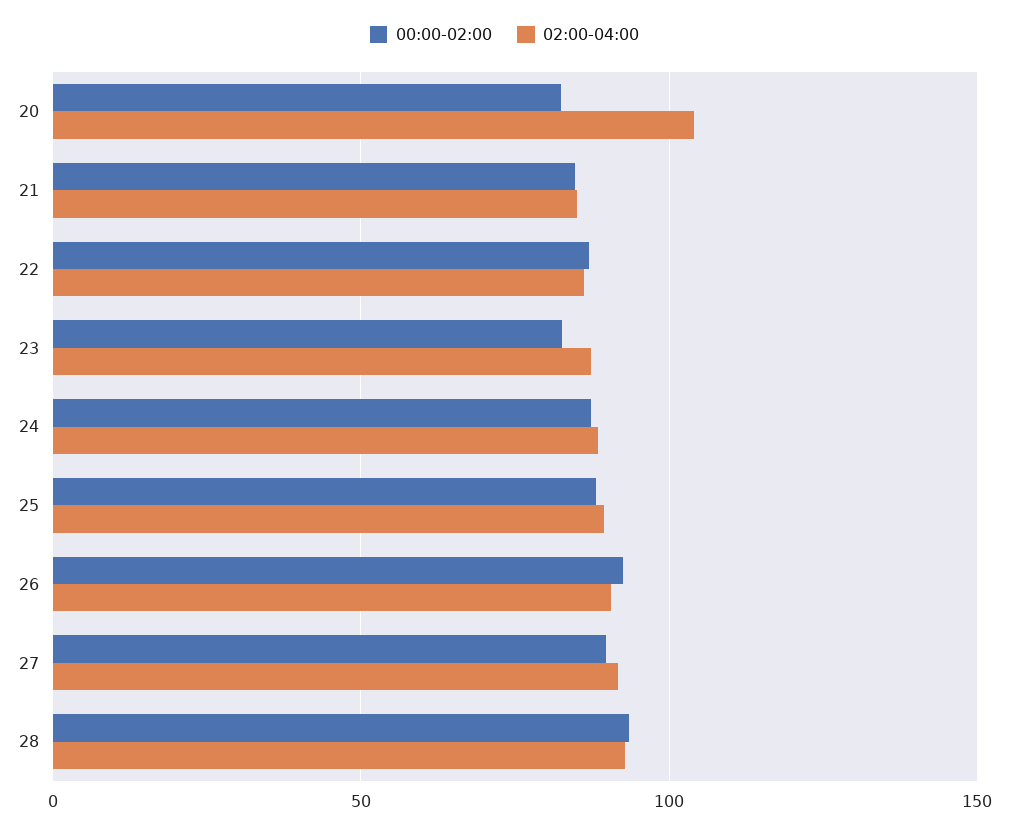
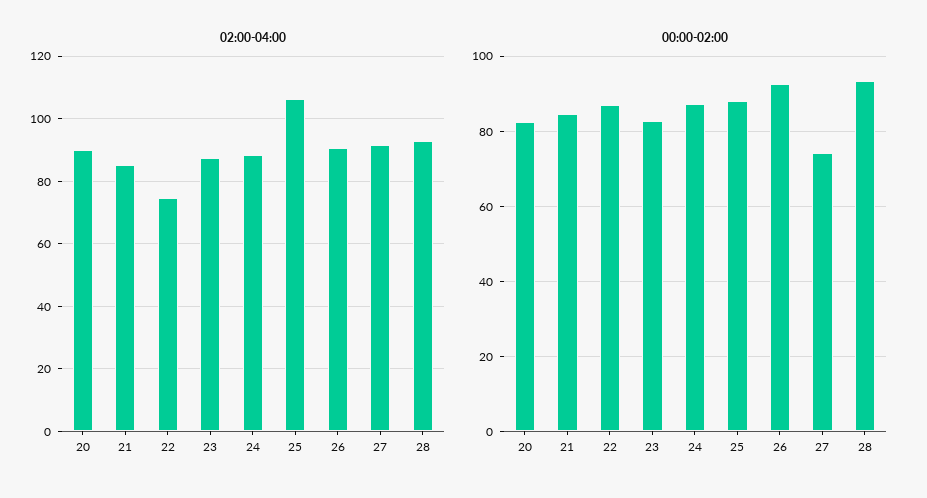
02:00-04:00, 20: 105 -> 90
02:00-04:00, 22: 85 -> 74
02:00-04:00, 25: 90 -> 106
00:00-02:00, 27: 90 -> 74

